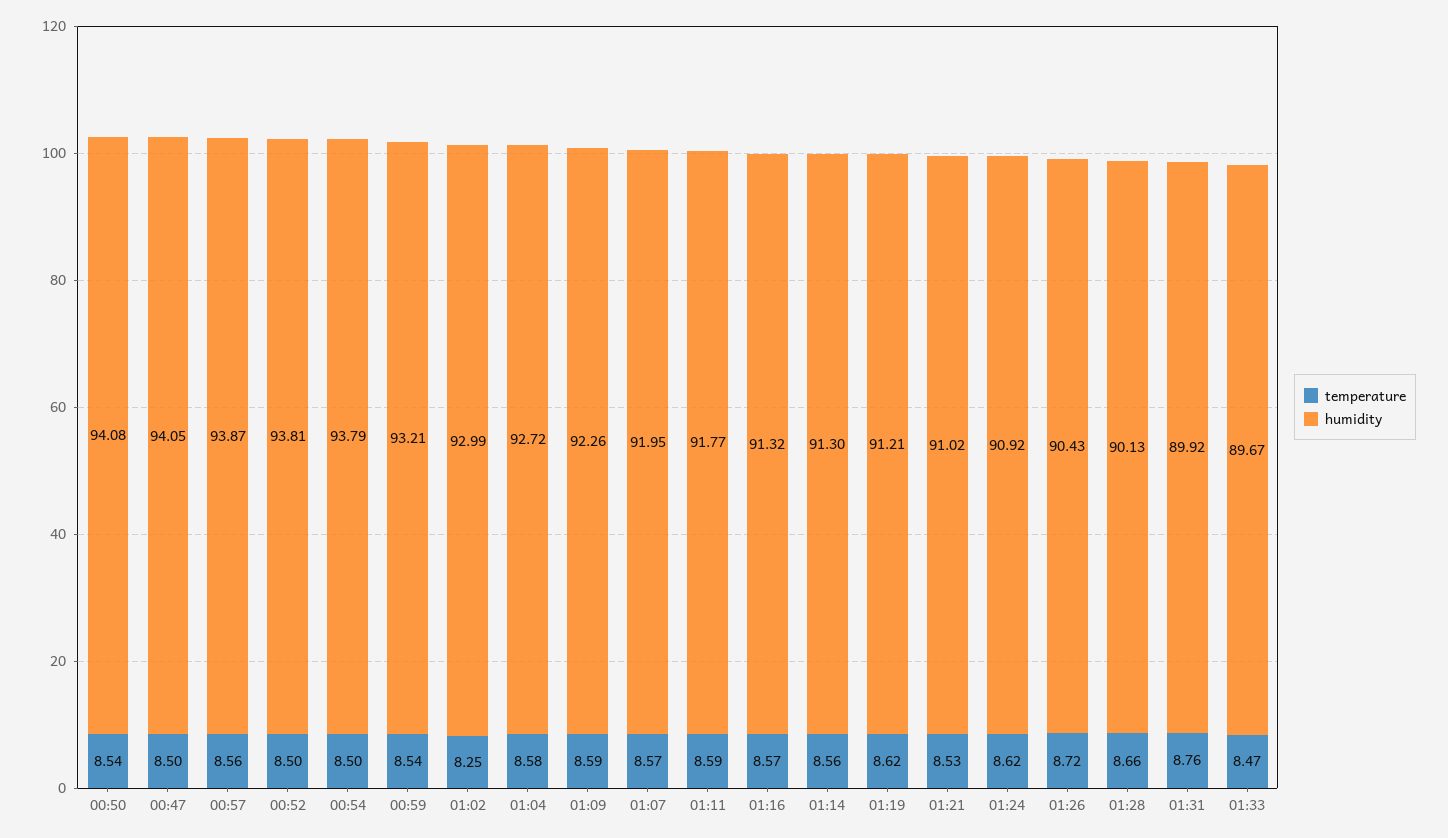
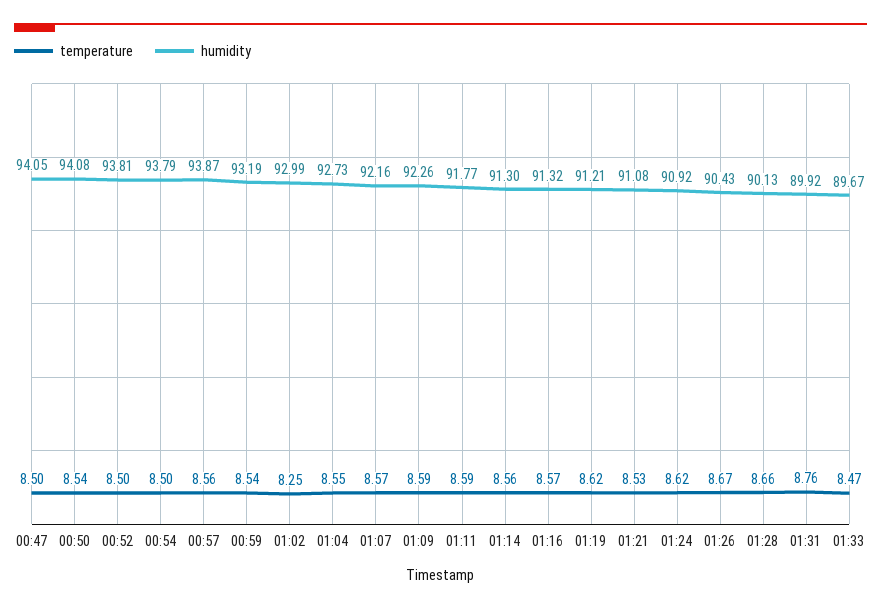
humidity, 00:59: 93.21 -> 93.19
temperature, 01:04: 8.58 -> 8.55
humidity, 01:04: 92.72 -> 92.73
humidity, 01:07: 91.95 -> 92.16
humidity, 01:21: 91.02 -> 91.08
temperature, 01:26: 8.72 -> 8.67

